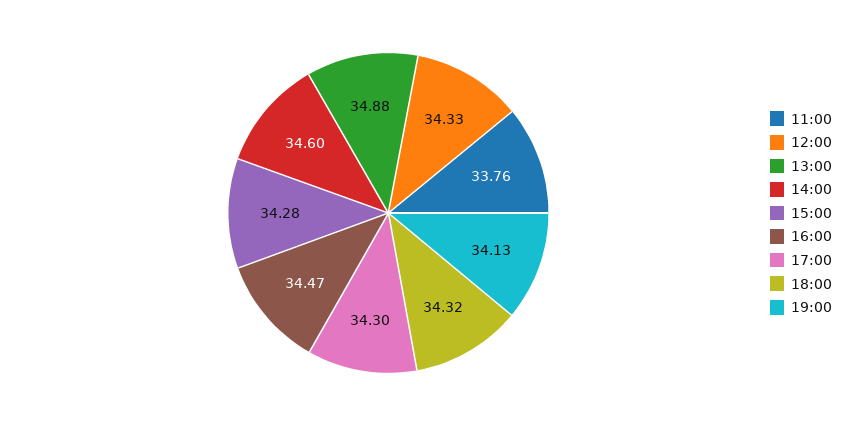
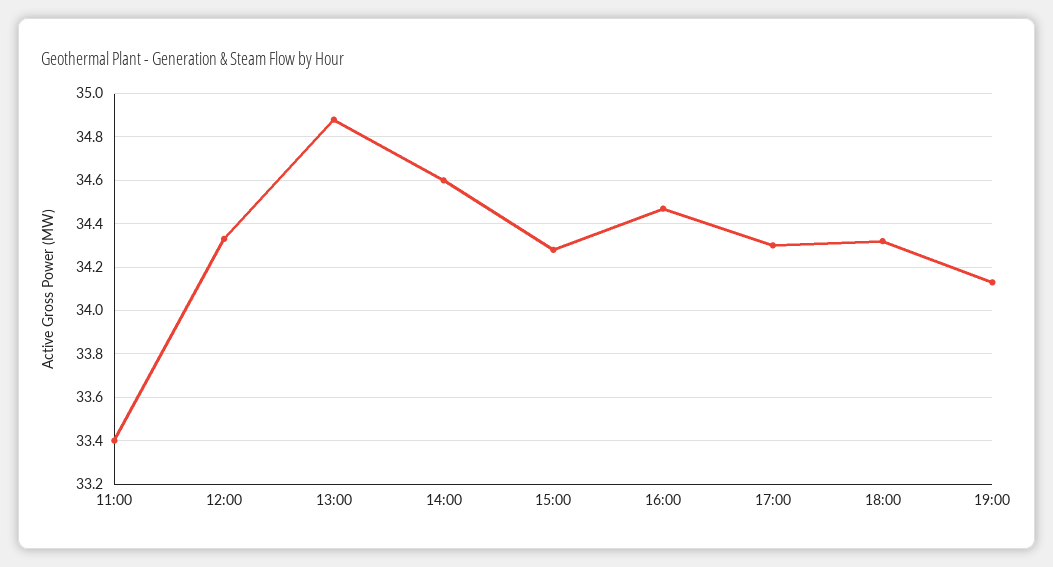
11:00: 33.76 -> 33.4

